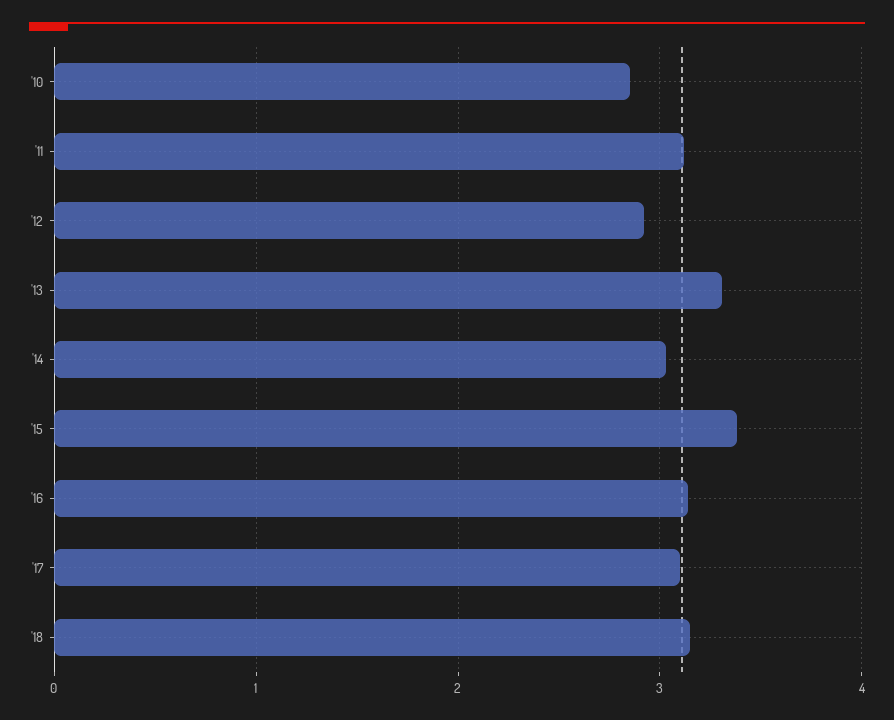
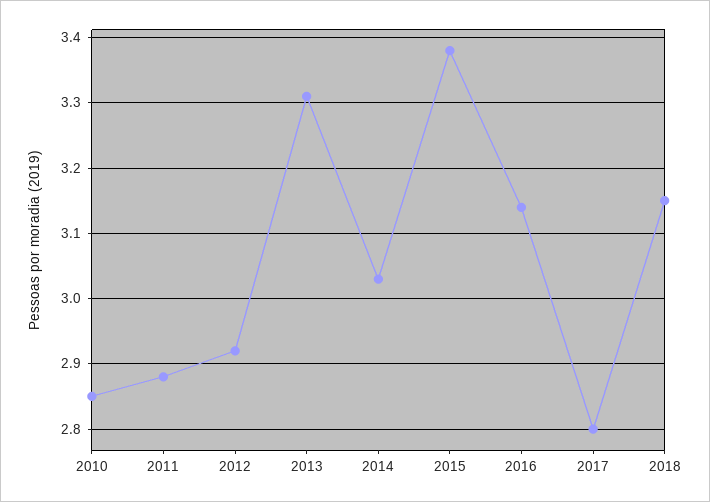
'11: 3.1 -> 2.88
'17: 3.1 -> 2.8

